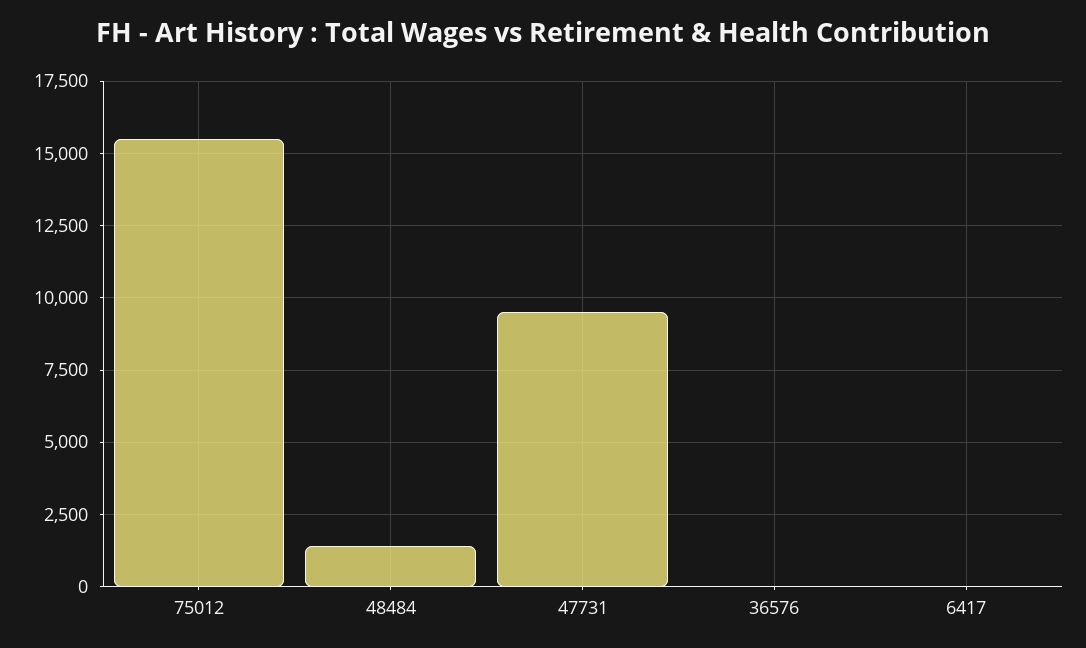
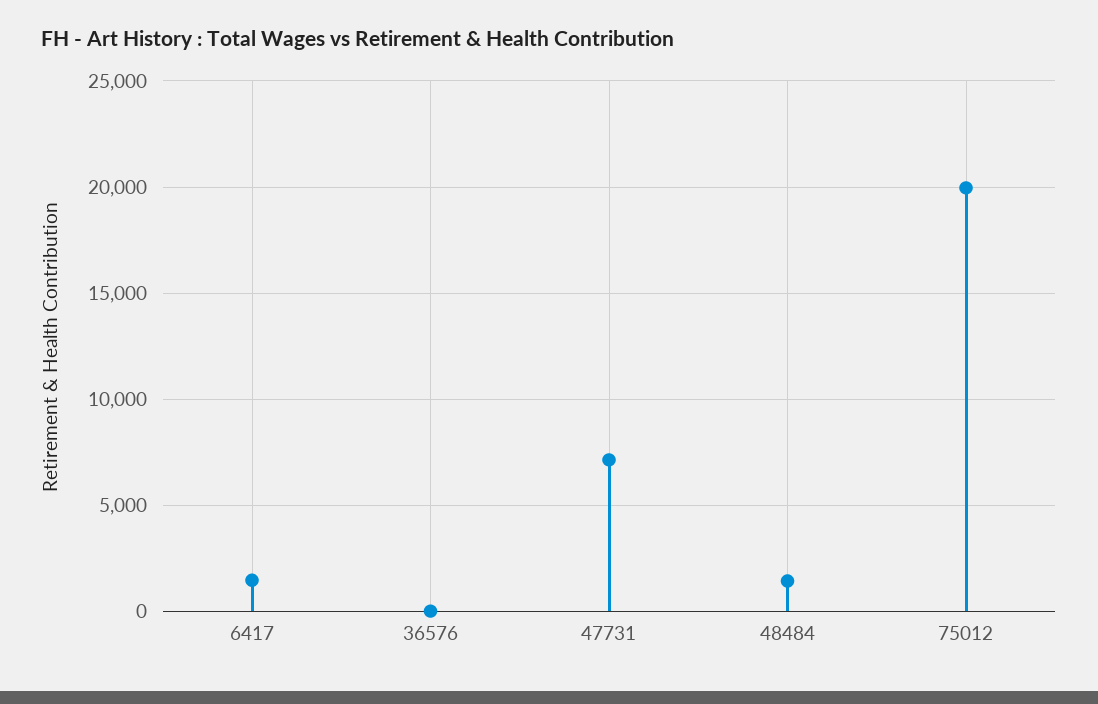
75012: 15500 -> 20000
47731: 9500 -> 7000
6417: 0 -> 1500

